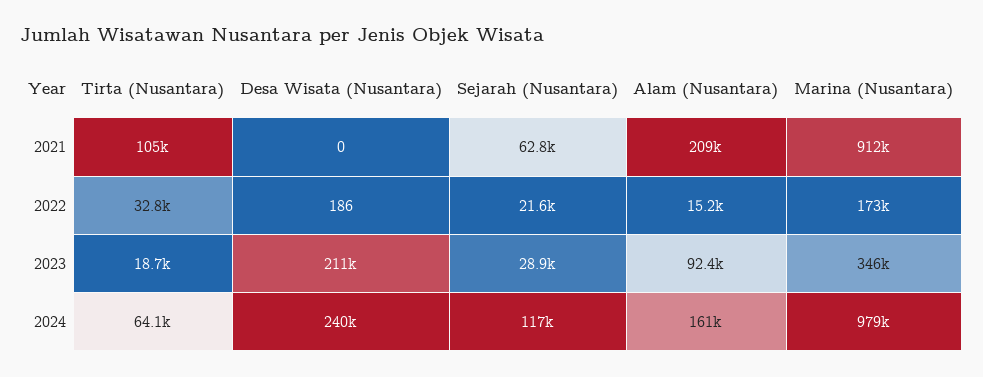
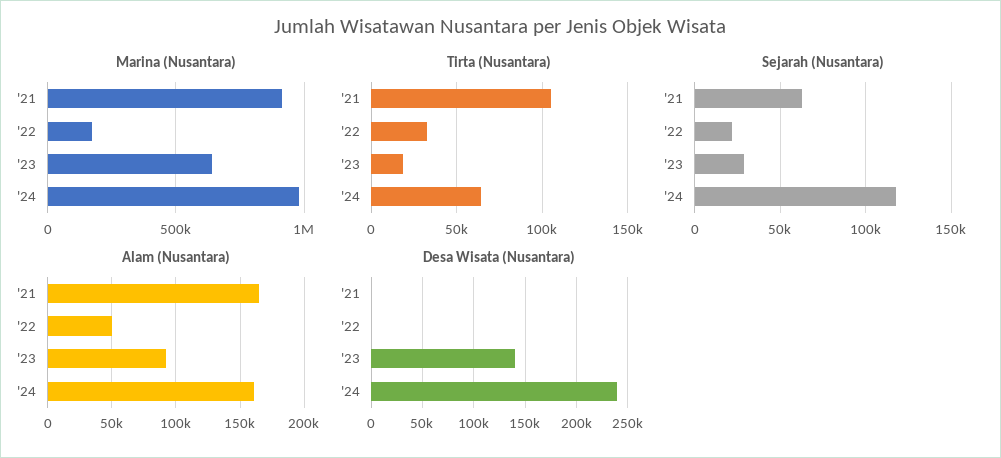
Alam (Nusantara), 2021: 209000 -> 165000
Alam (Nusantara), 2022: 15200 -> 50000
Desa Wisata (Nusantara), 2023: 211000 -> 140000
Marina (Nusantara), 2023: 346000 -> 650000

